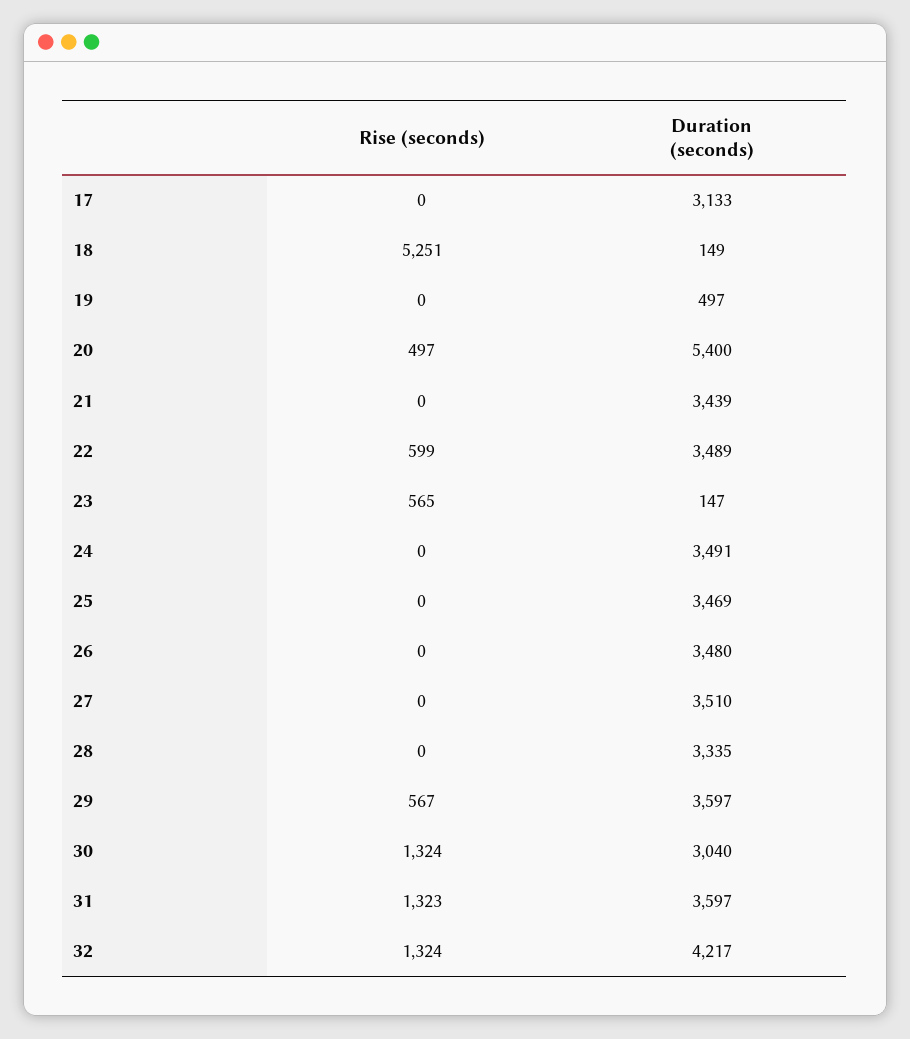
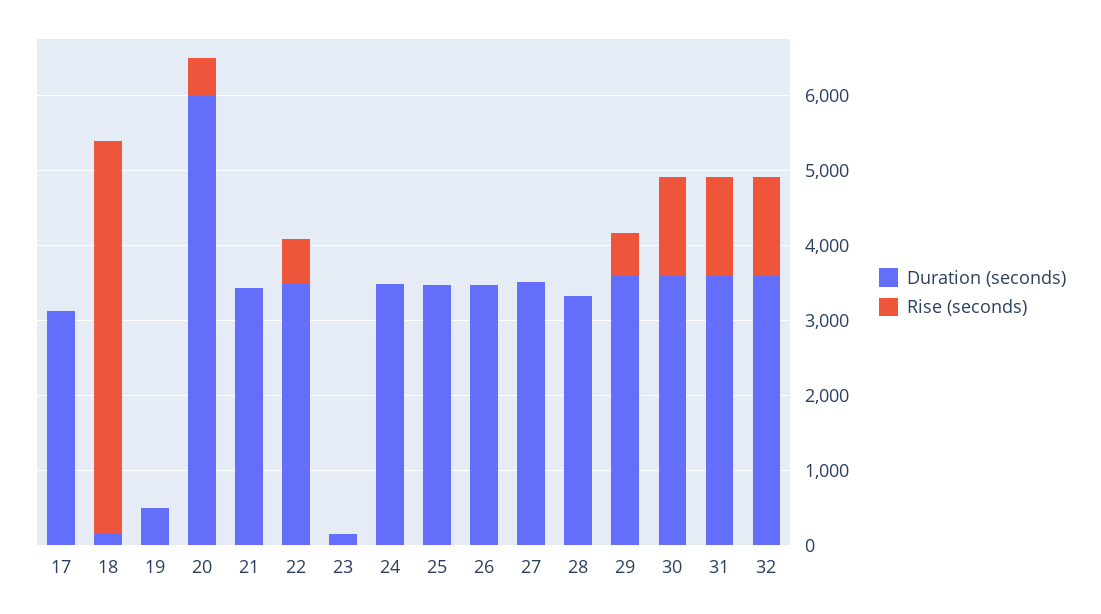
Duration (seconds), 20: 5400 -> 6000
Rise (seconds), 23: 565 -> 0
Duration (seconds), 30: 3040 -> 3600
Duration (seconds), 32: 4217 -> 3600

